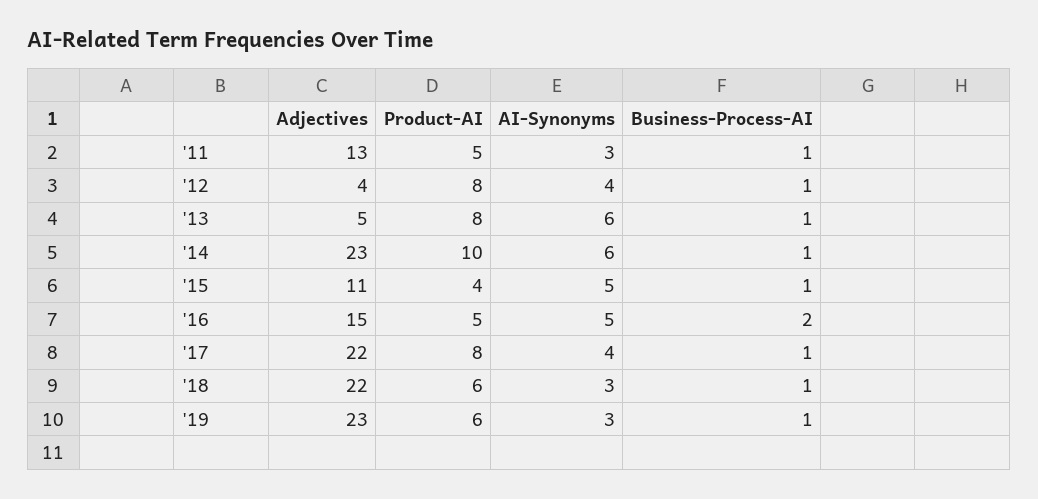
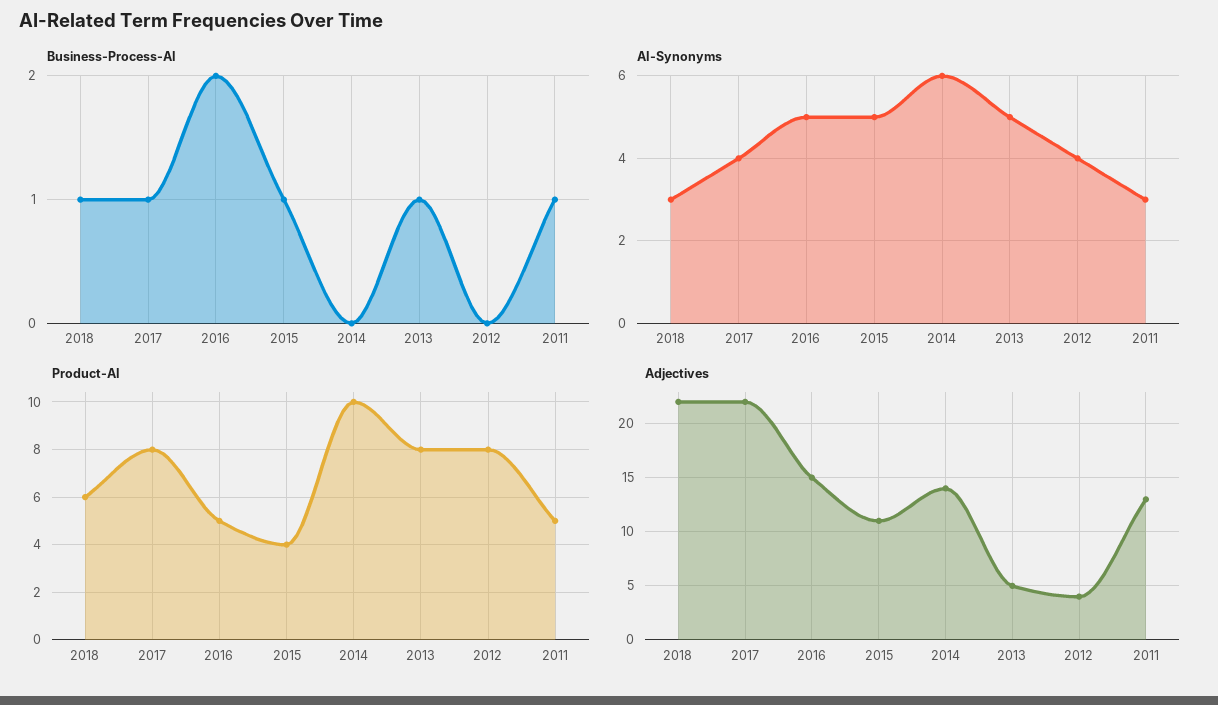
Business-Process-AI, '12: 1 -> 0
AI-Synonyms, '13: 6 -> 5
Adjectives, '14: 23 -> 14
Business-Process-AI, '14: 1 -> 0
Adjectives, '19: 23 -> none
Product-AI, '19: 6 -> none
AI-Synonyms, '19: 3 -> none
Business-Process-AI, '19: 1 -> none

